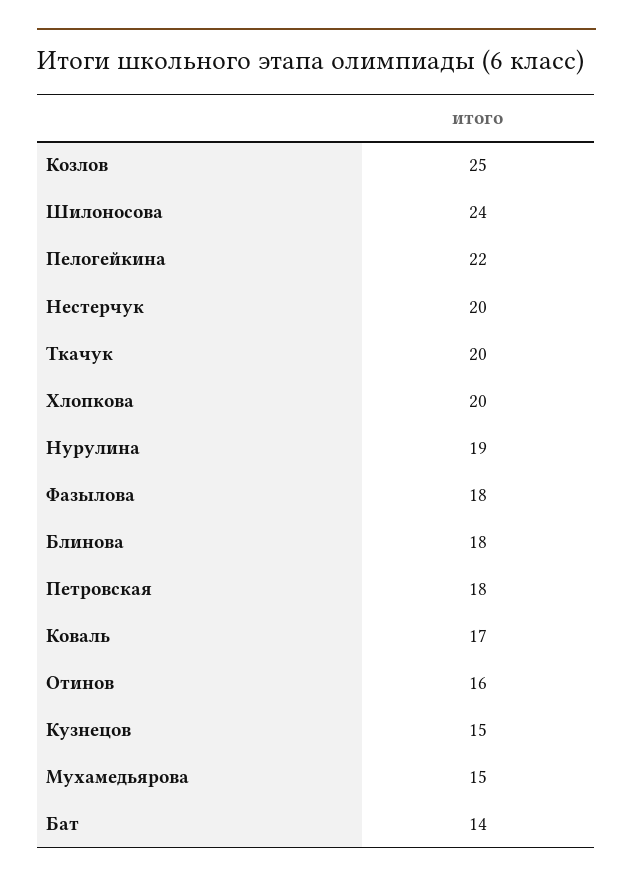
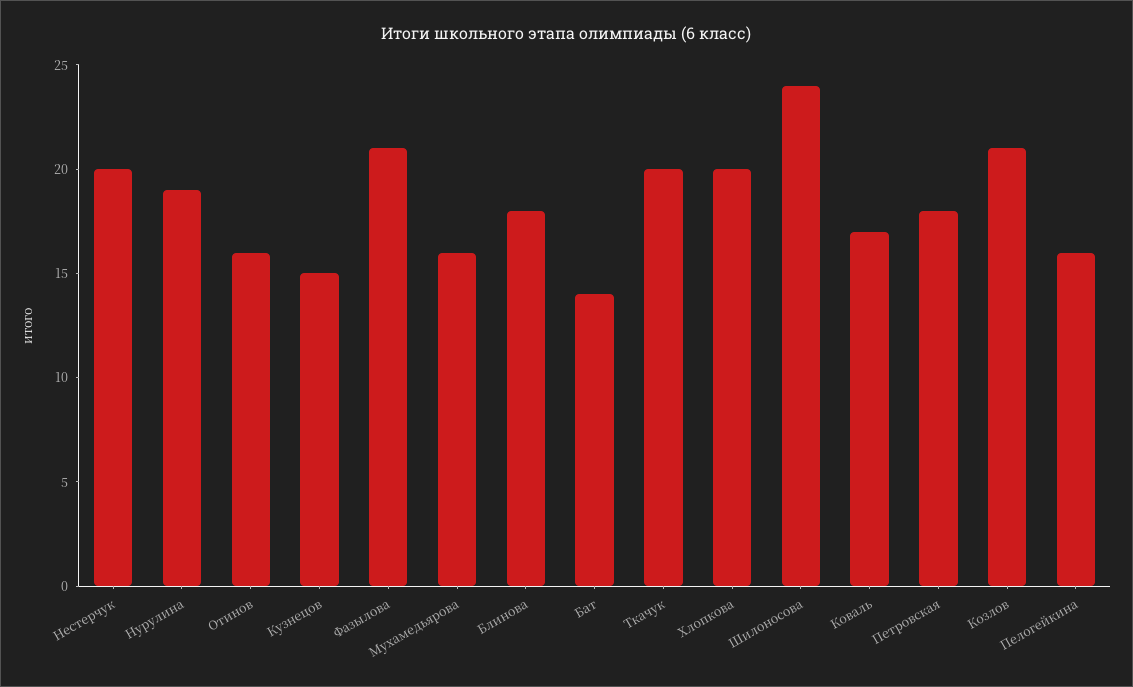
Козлов: 25 -> 21
Пелогейкина: 22 -> 16
Фазылова: 18 -> 21
Мухамедьярова: 15 -> 16

